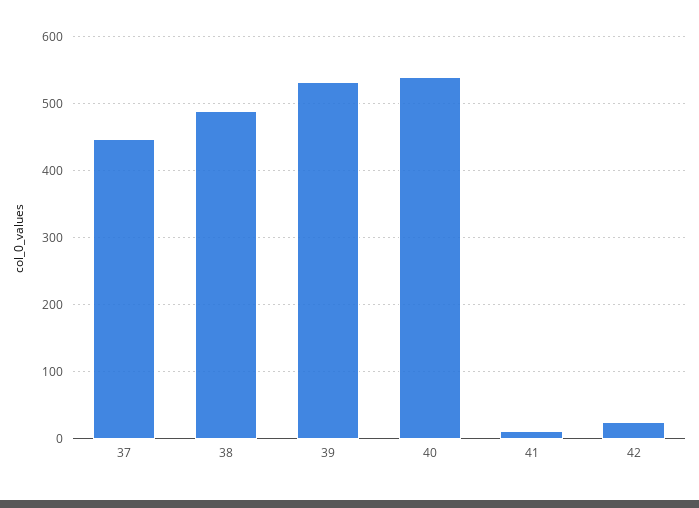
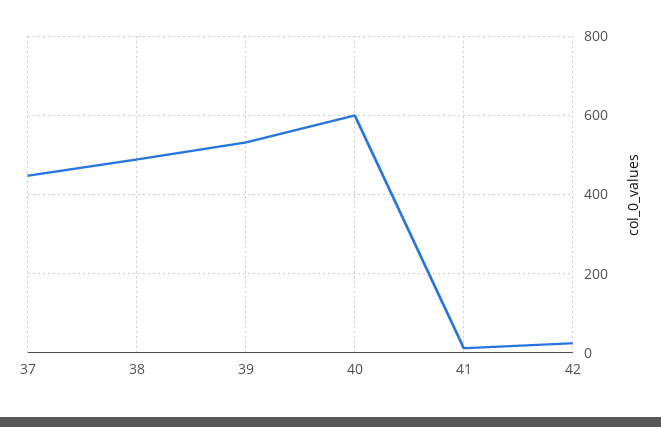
40: 540 -> 600

